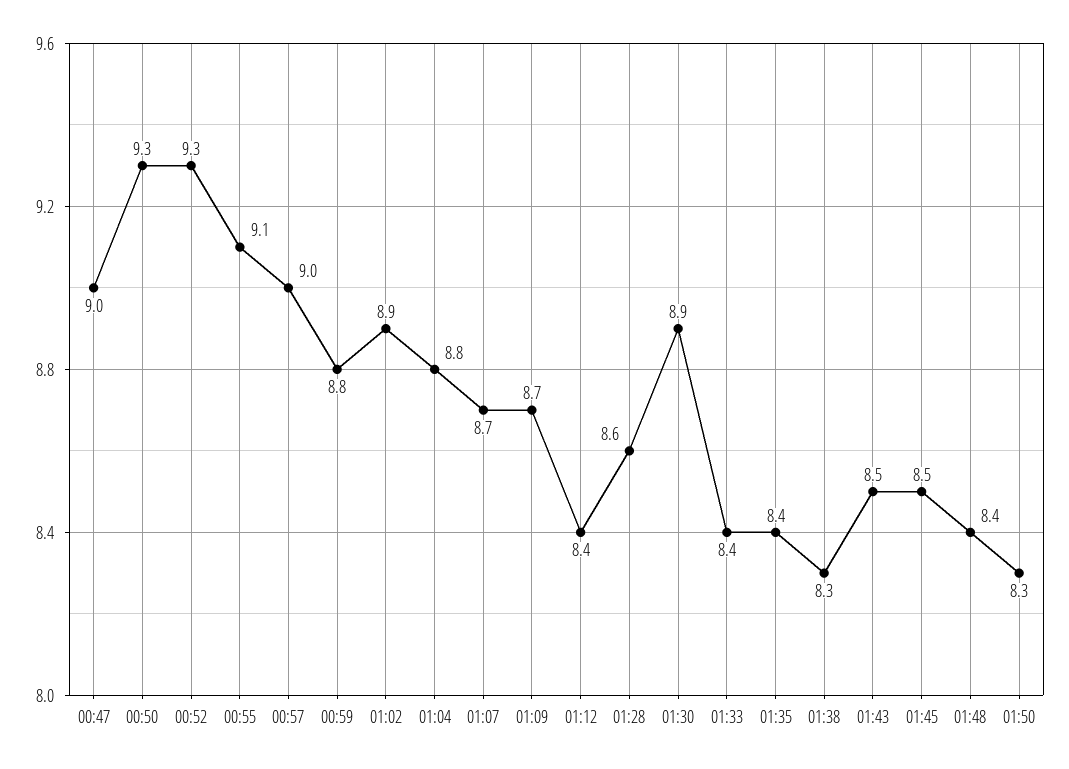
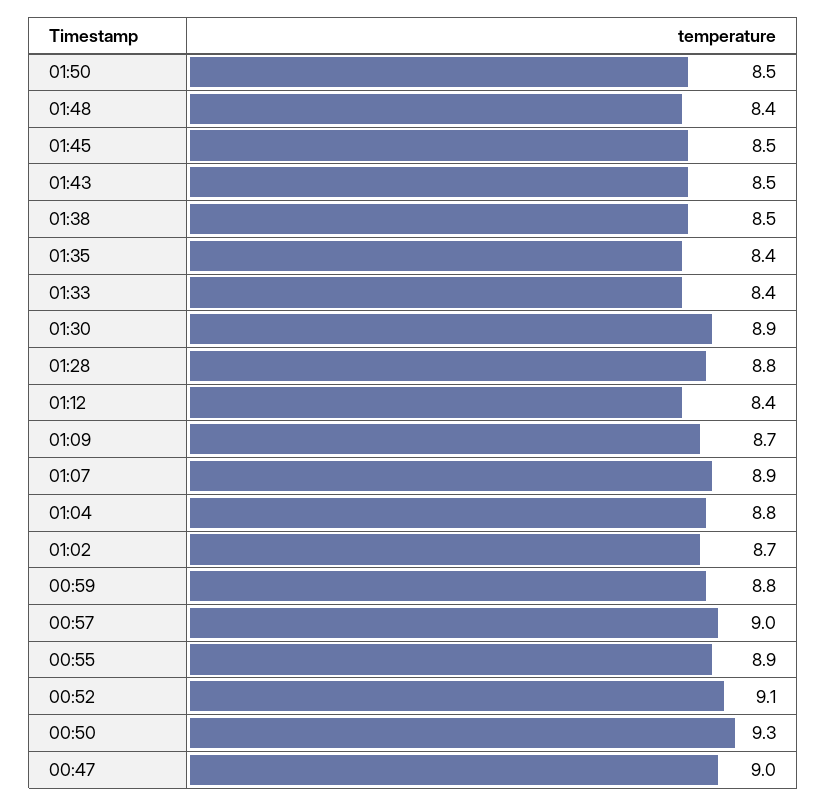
00:52: 9.3 -> 9.1
00:55: 9.1 -> 8.9
01:02: 8.9 -> 8.7
01:07: 8.7 -> 8.9
01:28: 8.6 -> 8.8
01:38: 8.3 -> 8.5
01:50: 8.3 -> 8.5

